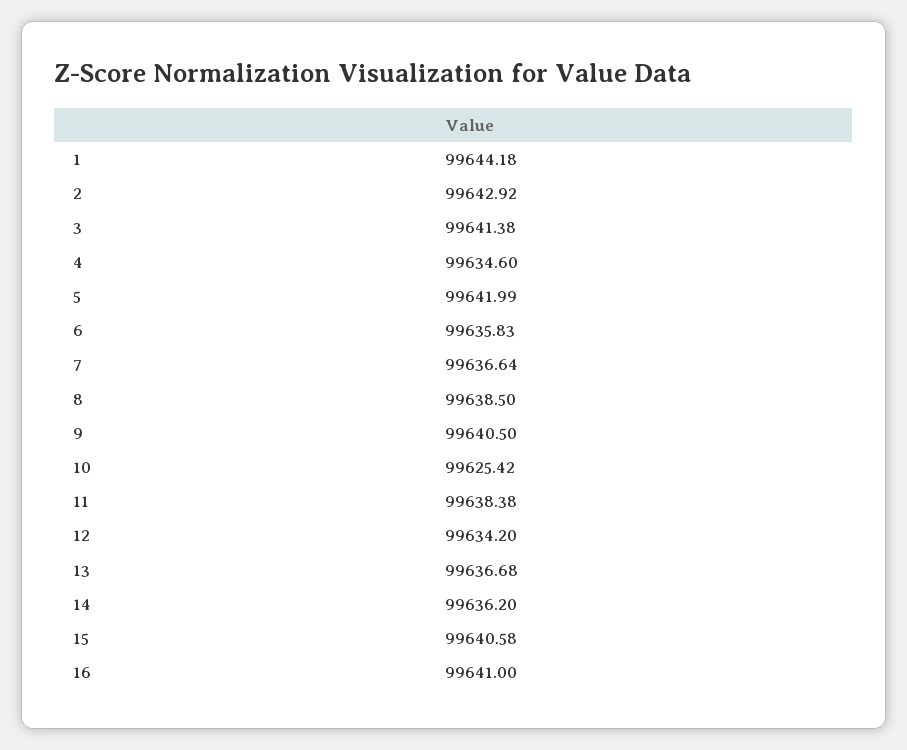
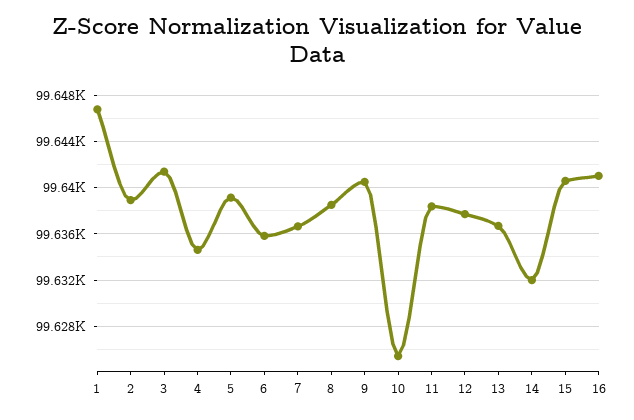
1: 99644.18 -> 99647
2: 99642.92 -> 99639
5: 99641.99 -> 99639
12: 99634.2 -> 99638
14: 99636.2 -> 99632

